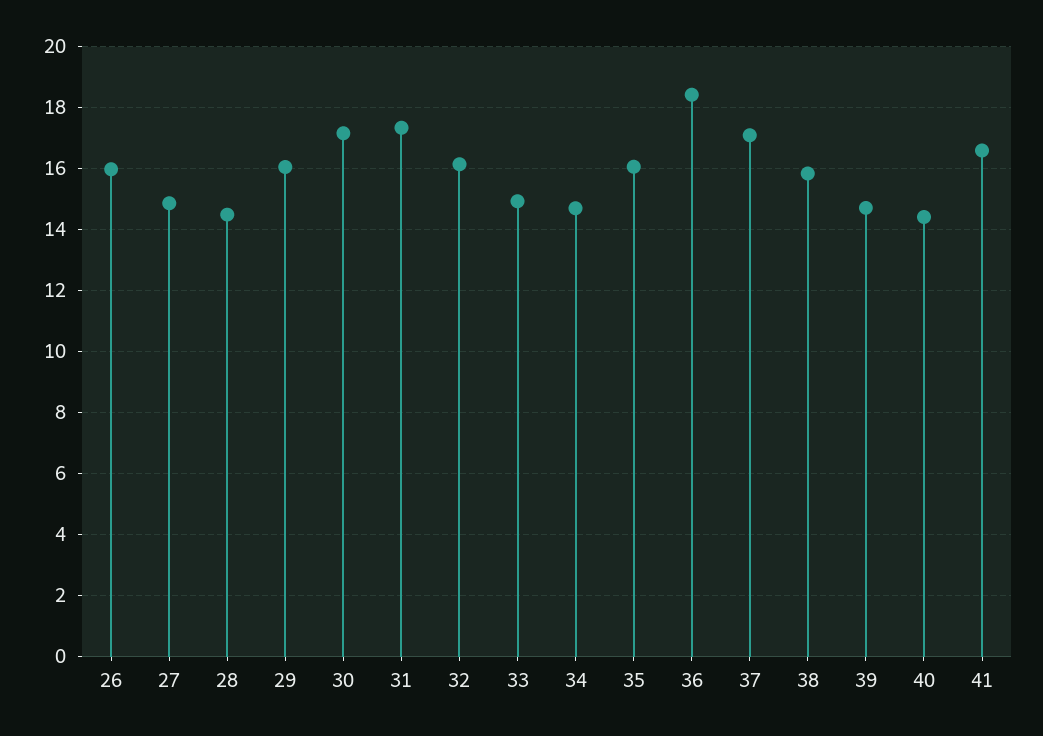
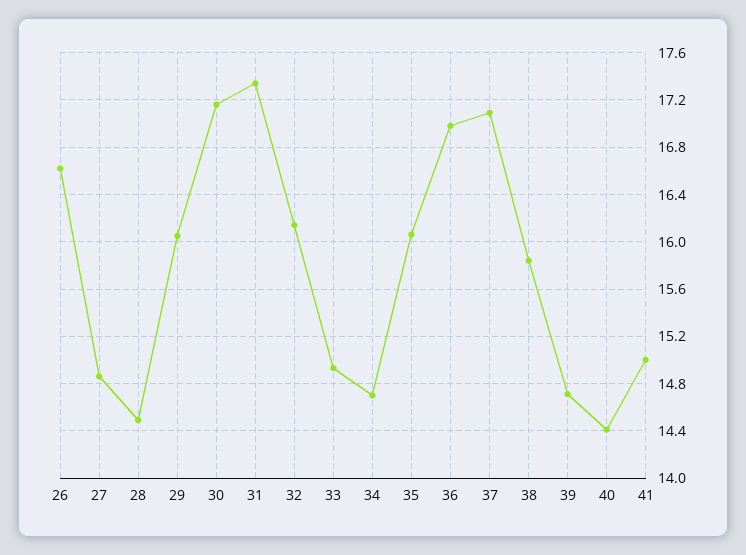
26: 16 -> 16.6
36: 18.4 -> 17
41: 16.6 -> 15

